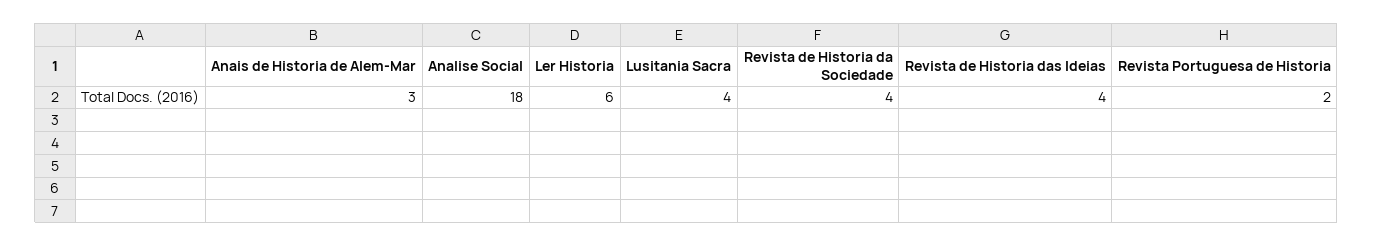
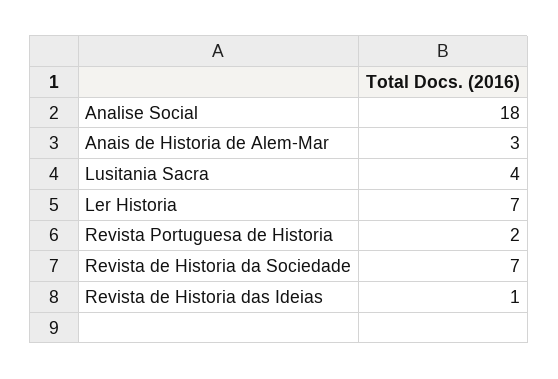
Ler Historia: 6 -> 7
Revista de Historia da Sociedade: 4 -> 7
Revista de Historia das Ideias: 4 -> 1

